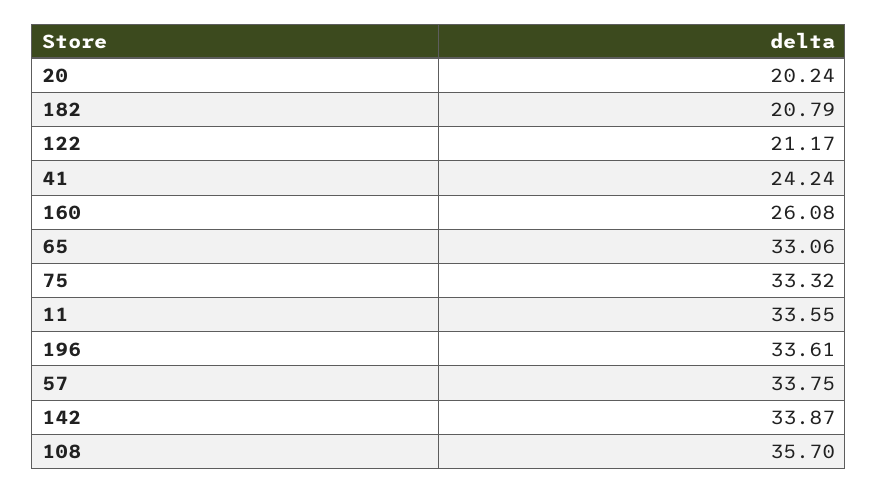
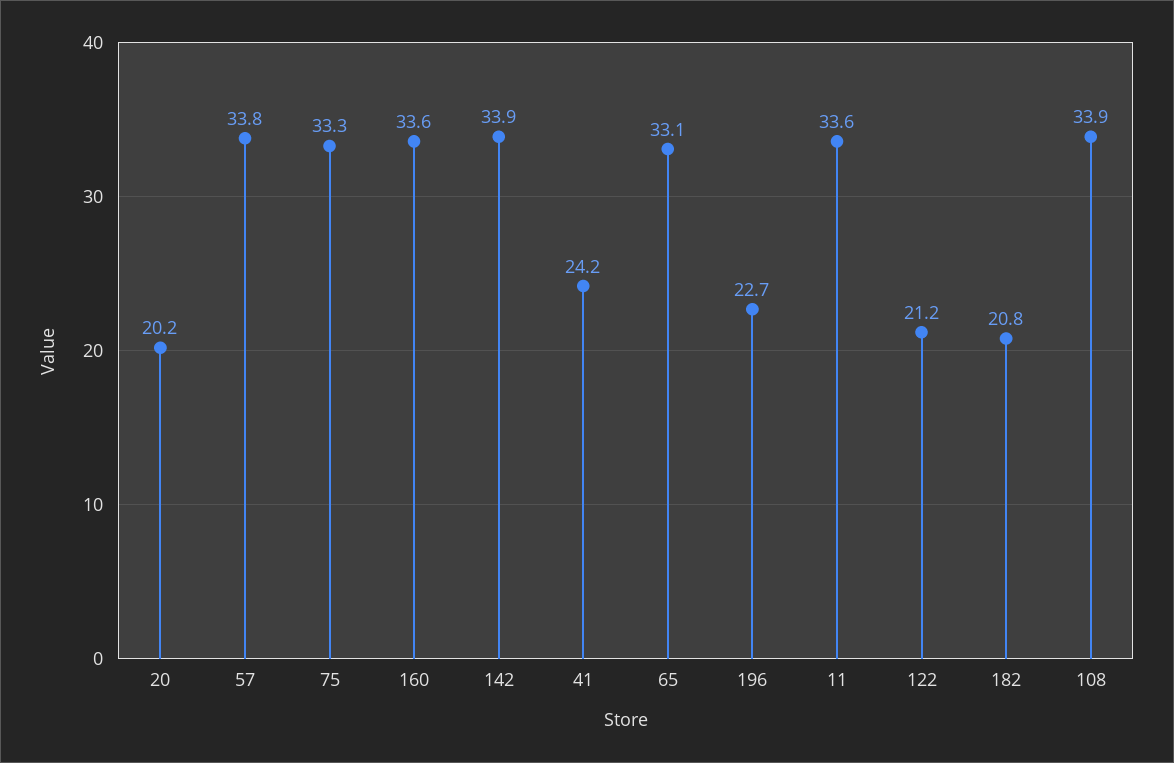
160: 26.08 -> 33.6
196: 33.61 -> 22.7
108: 35.7 -> 33.9

